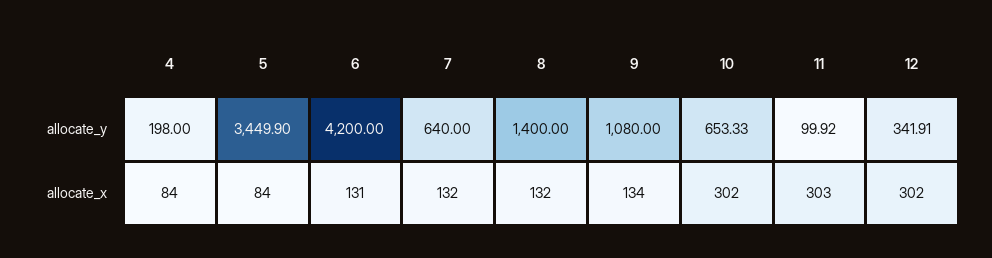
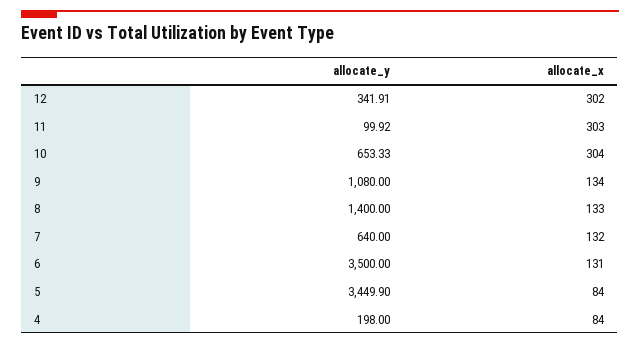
6, allocate_y: 4200 -> 3500
8, allocate_x: 132 -> 133
10, allocate_x: 302 -> 304

